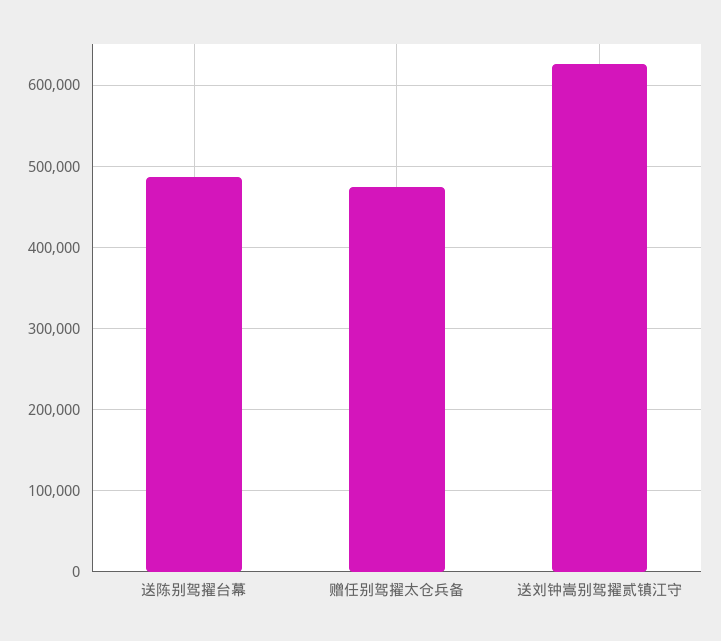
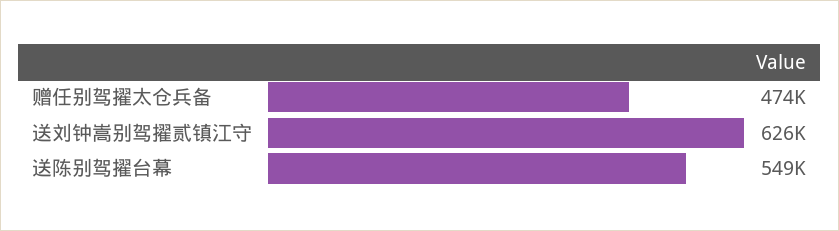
送陈别驾擢台幕: 490000 -> 549000

